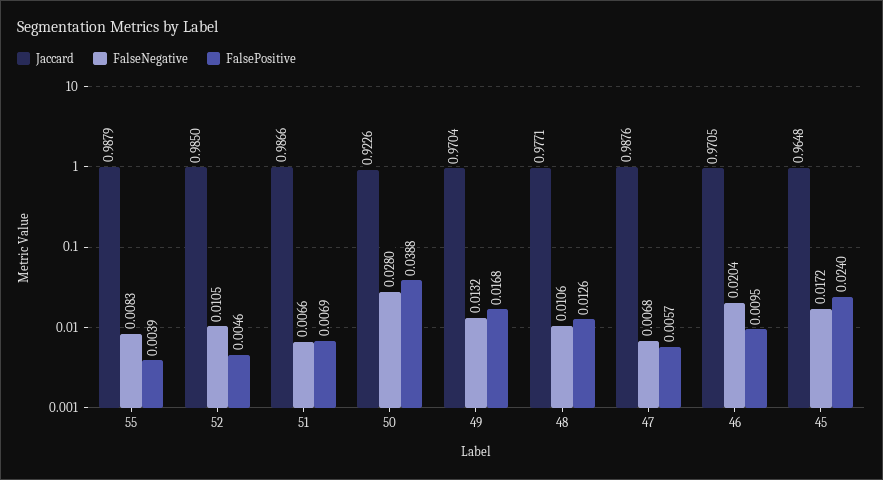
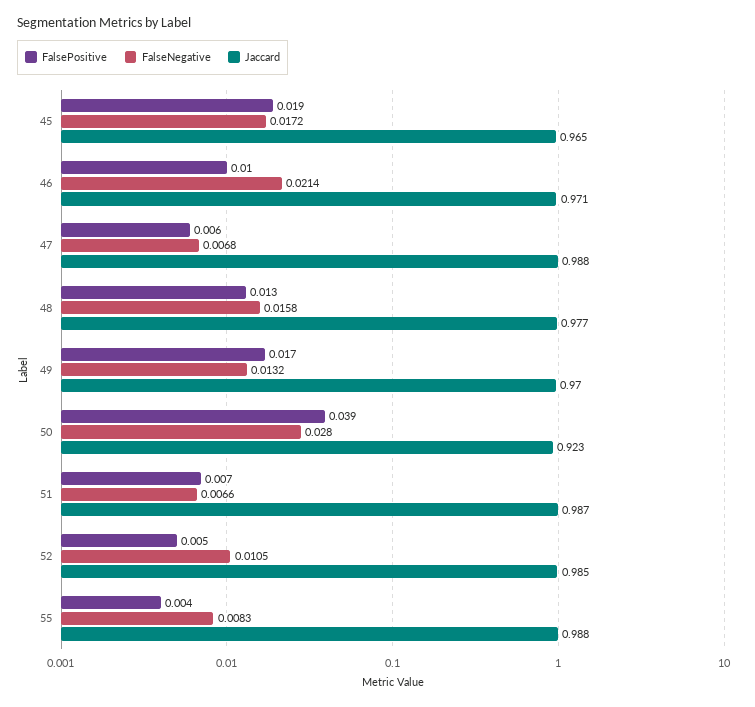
FalseNegative, 48: 0.0106 -> 0.0158
FalseNegative, 46: 0.0204 -> 0.0214
FalsePositive, 45: 0.024 -> 0.019

